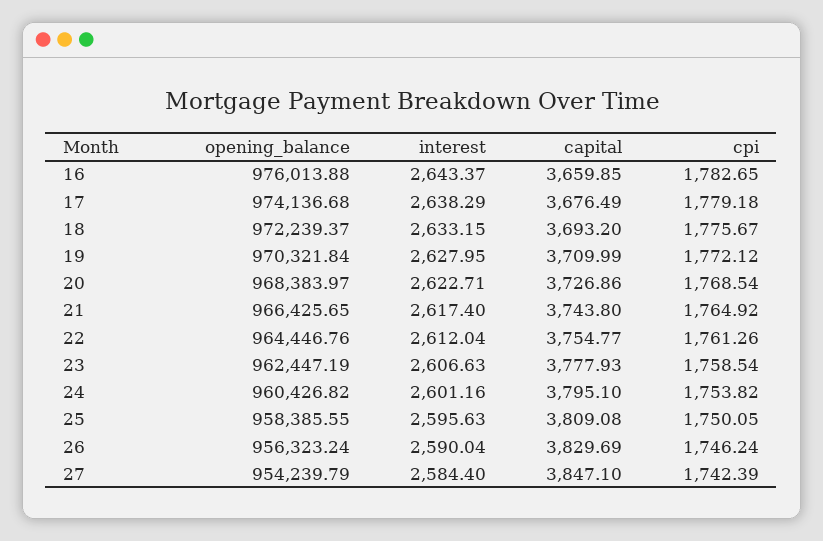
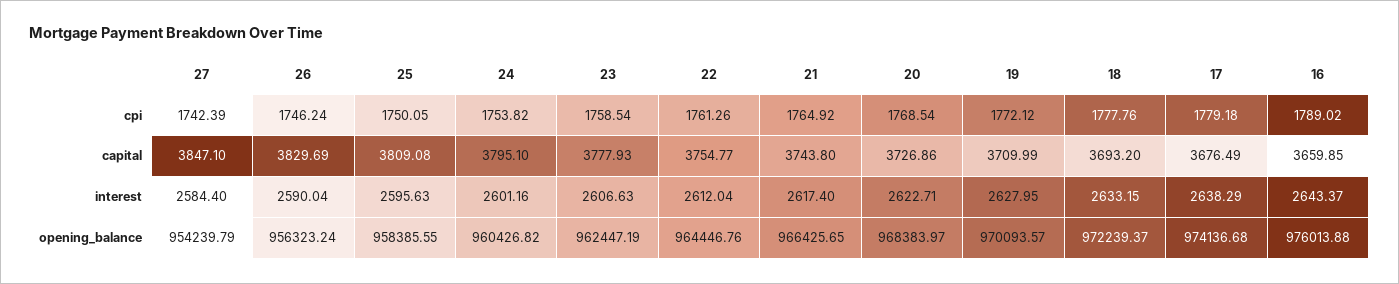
cpi, 16: 1782.65 -> 1789.02
cpi, 18: 1775.67 -> 1777.76
opening_balance, 19: 970321.84 -> 970093.57

